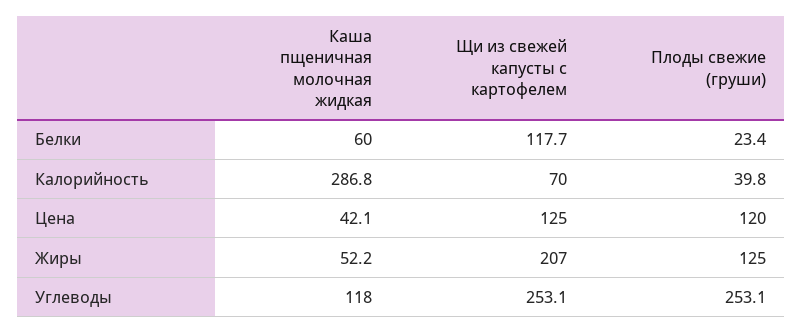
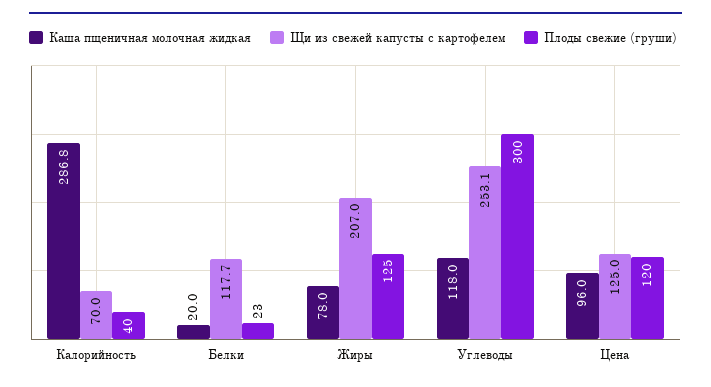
Каша пщеничная молочная жидкая, Белки: 60 -> 20
Каша пщеничная молочная жидкая, Цена: 42.1 -> 96
Каша пщеничная молочная жидкая, Жиры: 52.2 -> 78
Плоды свежие (груши), Углеводы: 253.1 -> 300

